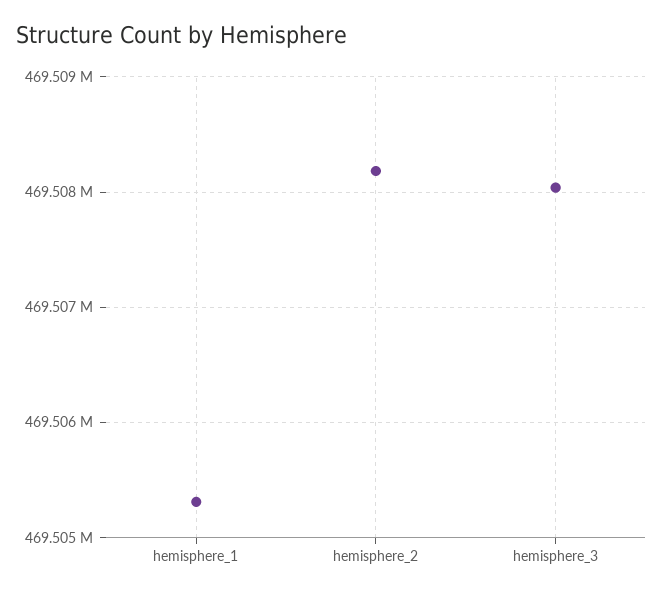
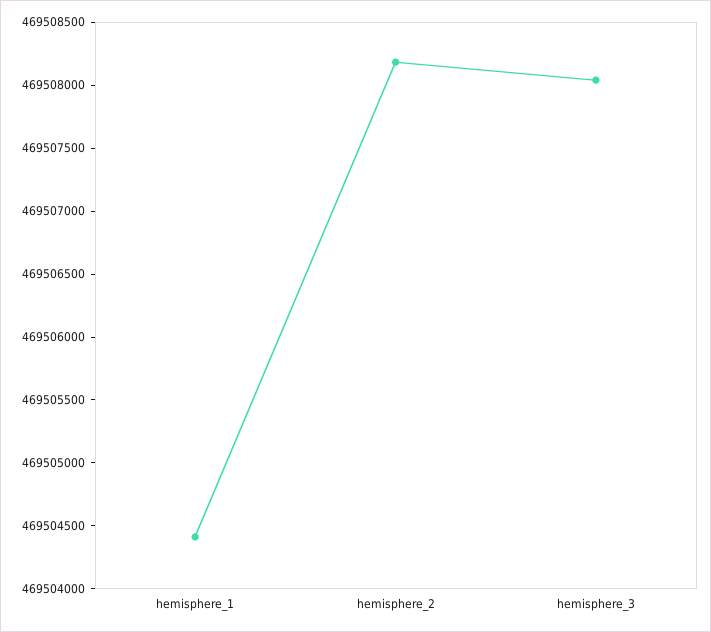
hemisphere_1: 469505300 -> 469504400

